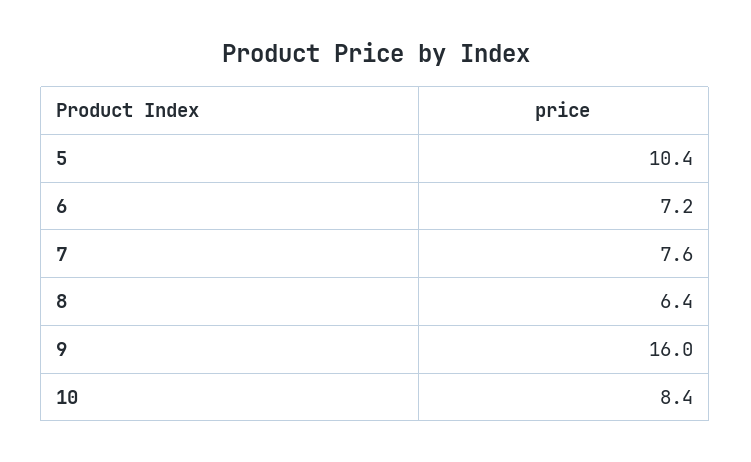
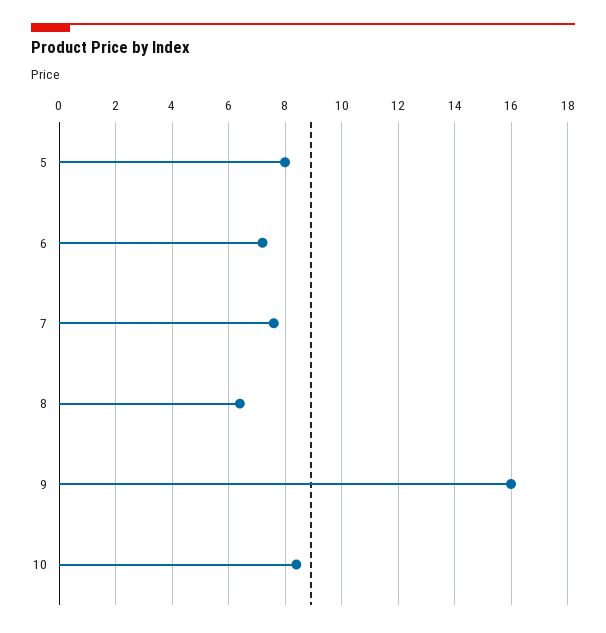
5: 10.4 -> 8

